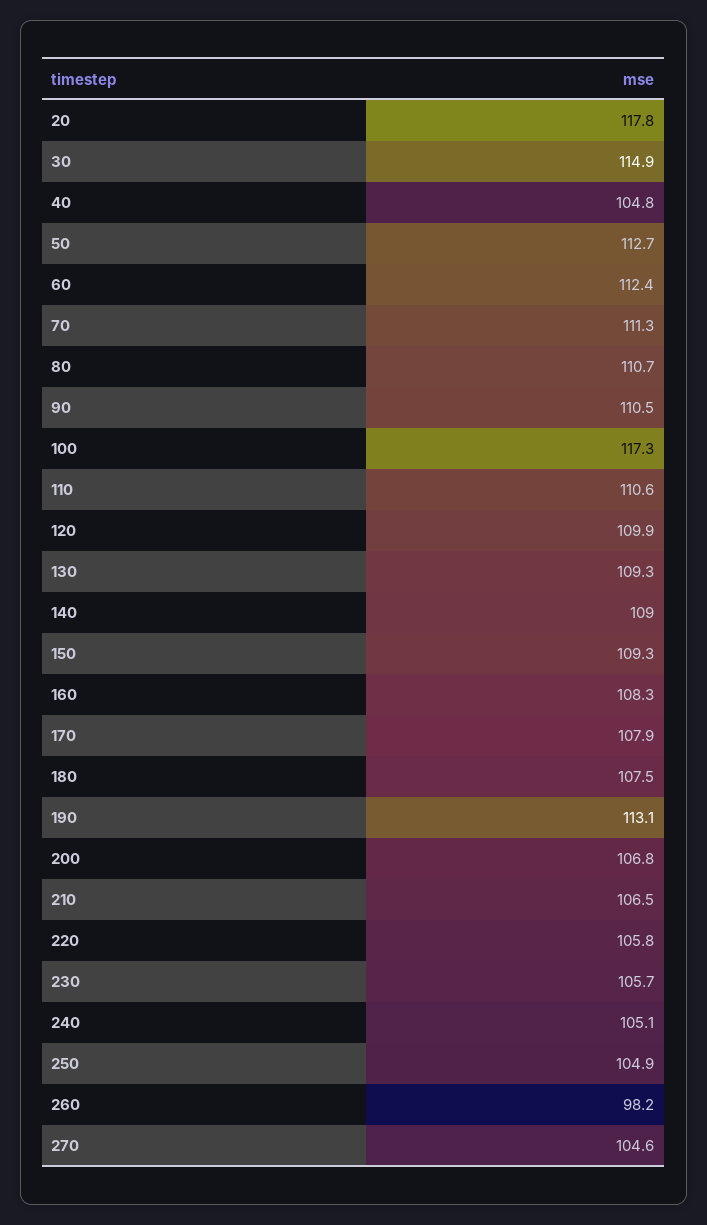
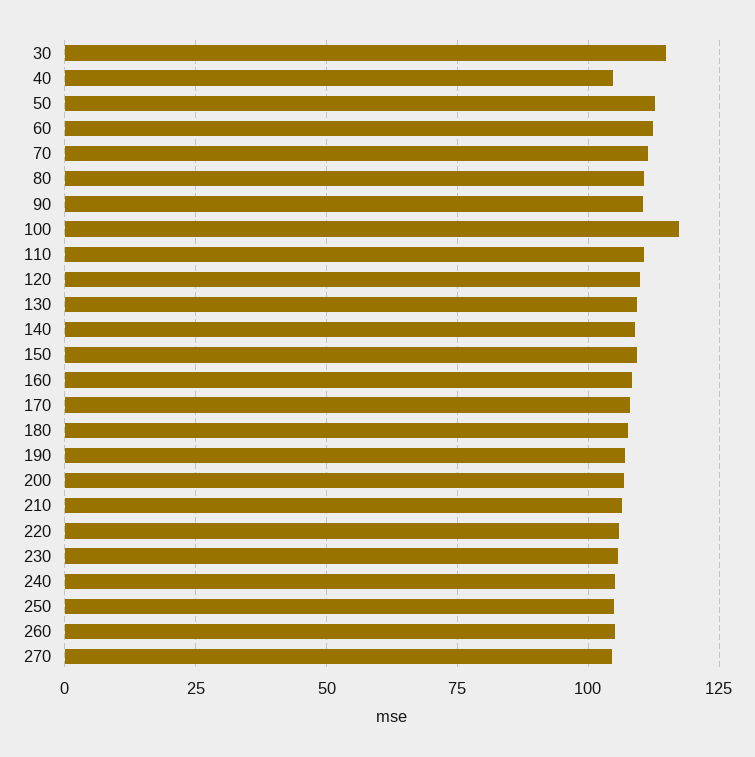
20: 117.8 -> none
190: 113.1 -> 107.5
260: 98.2 -> 105

